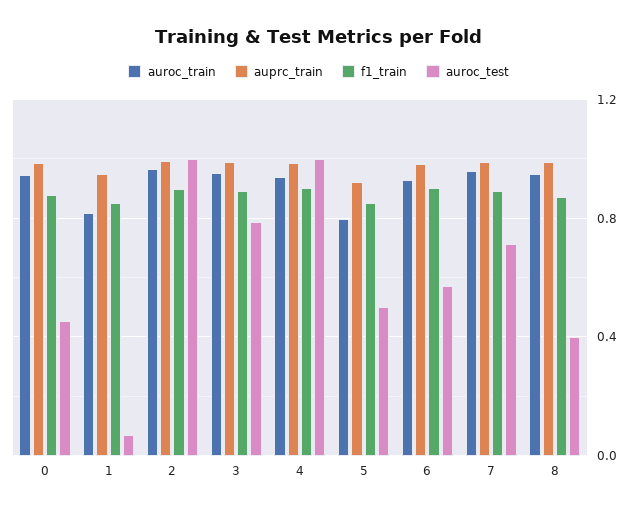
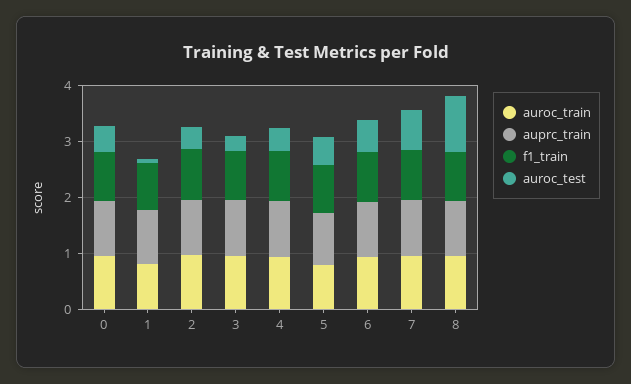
auroc_test, 2: 1 -> 0.4
auroc_test, 3: 0.8 -> 0.2
auroc_test, 4: 1 -> 0.4
auroc_test, 8: 0.4 -> 1

